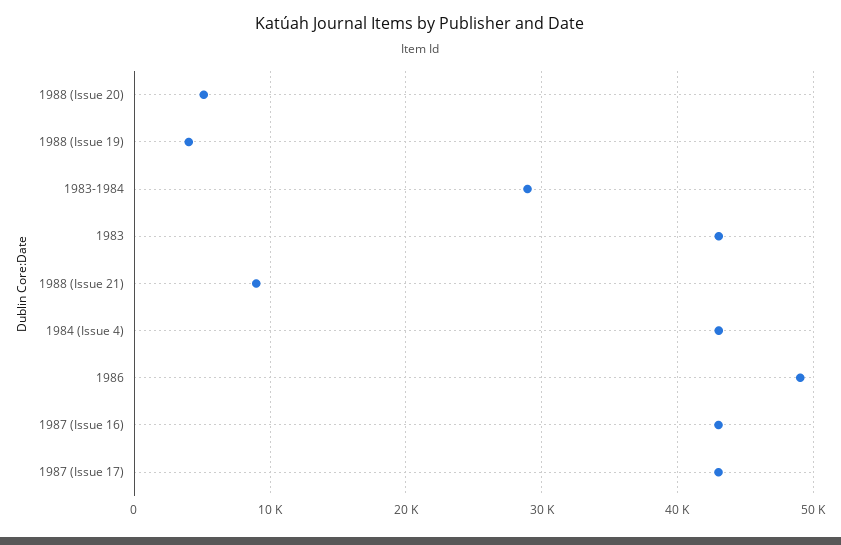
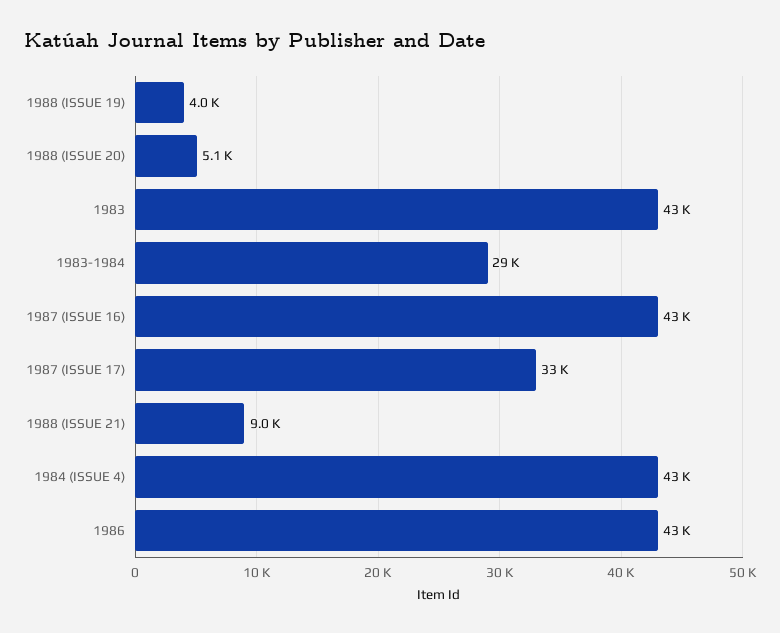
1986: 49000 -> 43000
1987 (Issue 17): 43000 -> 33000

